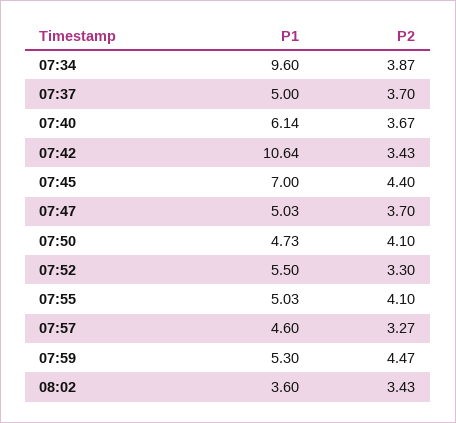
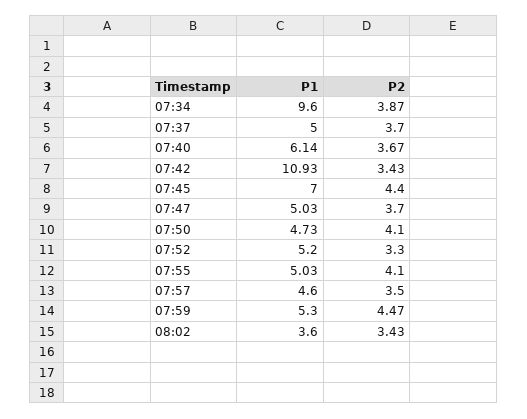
P1, 07:42: 10.64 -> 10.93
P1, 07:52: 5.5 -> 5.2
P2, 07:57: 3.27 -> 3.5

